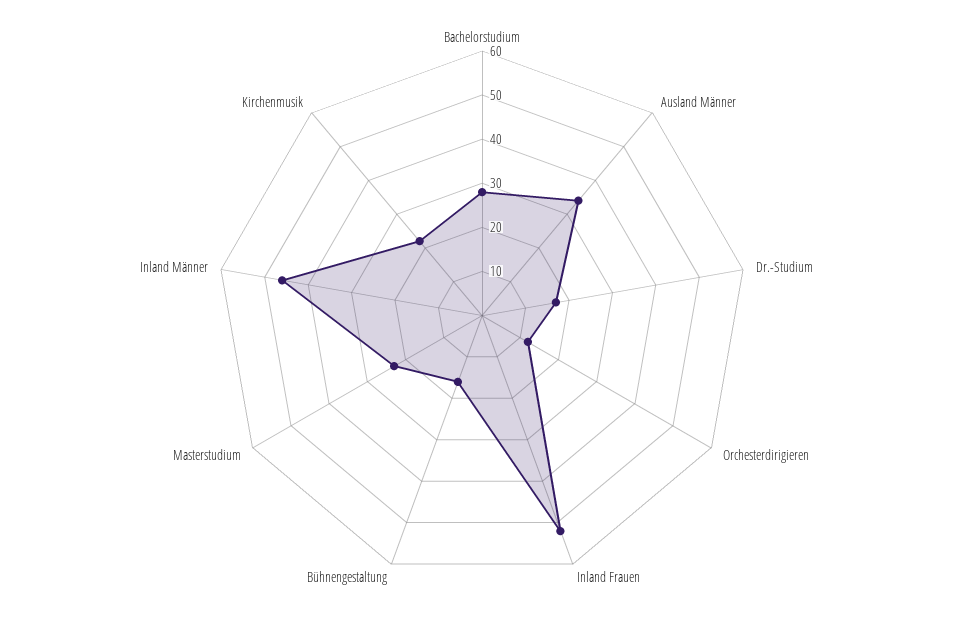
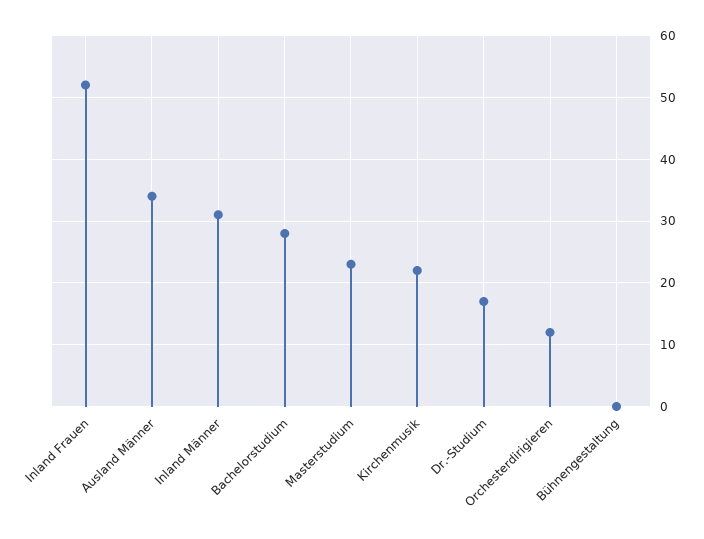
Bühnengestaltung: 15 -> 0
Inland Männer: 45 -> 31

